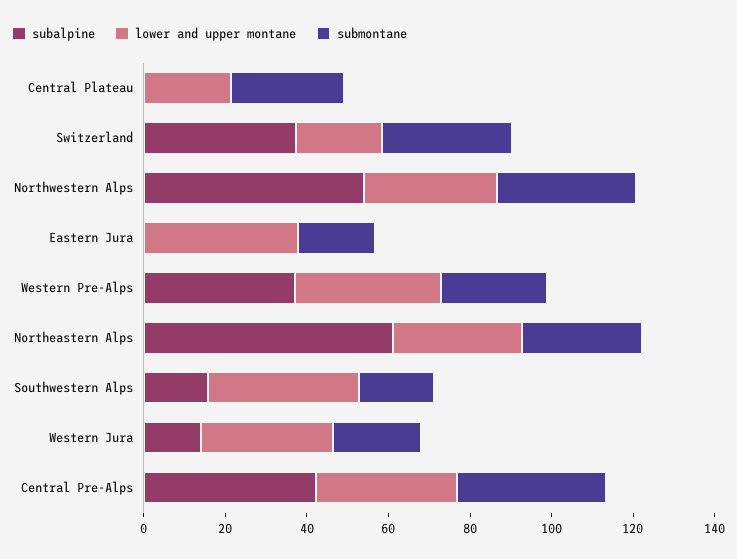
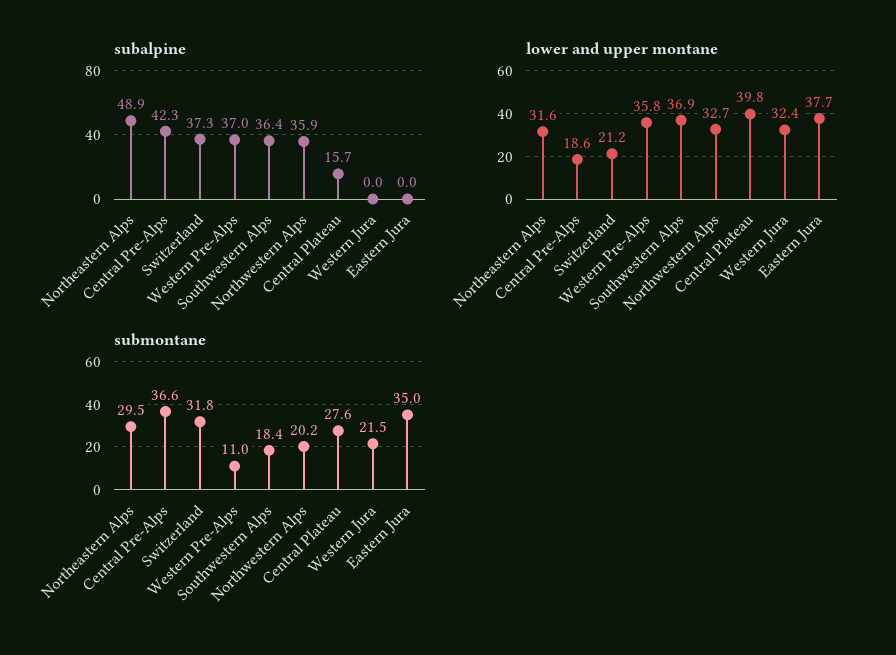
subalpine, Central Plateau: 0 -> 15.7
lower and upper montane, Central Plateau: 20 -> 39.8
subalpine, Northwestern Alps: 55 -> 35.9
submontane, Northwestern Alps: 35 -> 20.2
submontane, Eastern Jura: 20 -> 35
submontane, Western Pre-Alps: 25 -> 11
subalpine, Northeastern Alps: 60 -> 48.9
subalpine, Southwestern Alps: 15 -> 36.4
subalpine, Western Jura: 15 -> 0
lower and upper montane, Central Pre-Alps: 35 -> 18.6

